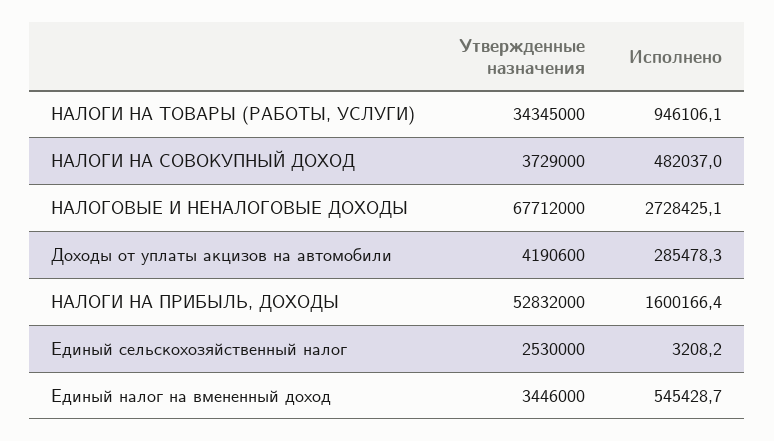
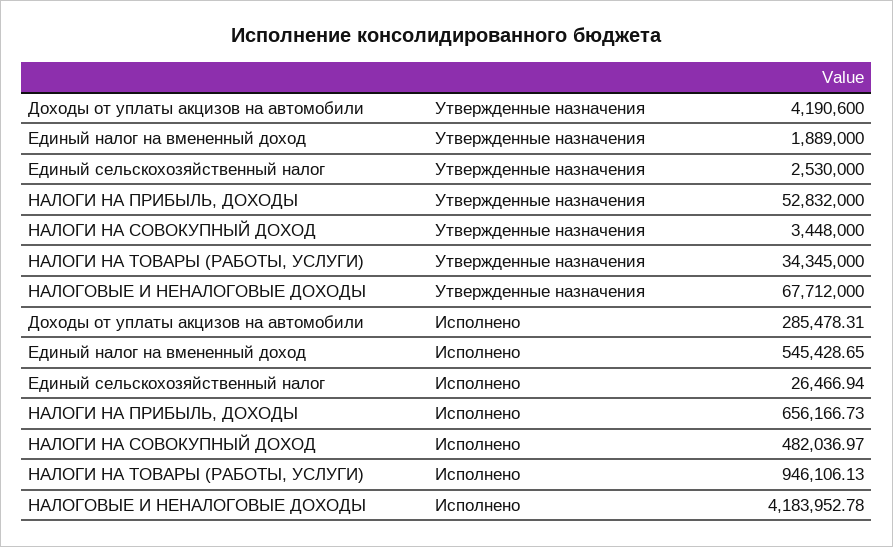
Утвержденные назначения, НАЛОГИ НА СОВОКУПНЫЙ ДОХОД: 3729000 -> 3448000
Исполнено, НАЛОГОВЫЕ И НЕНАЛОГОВЫЕ ДОХОДЫ: 2728425.1 -> 4183952.78
Исполнено, НАЛОГИ НА ПРИБЫЛЬ, ДОХОДЫ: 1600166.4 -> 656166.73
Исполнено, Единый сельскохозяйственный налог: 3208.2 -> 26466.94
Утвержденные назначения, Единый налог на вмененный доход: 3446000 -> 1889000

